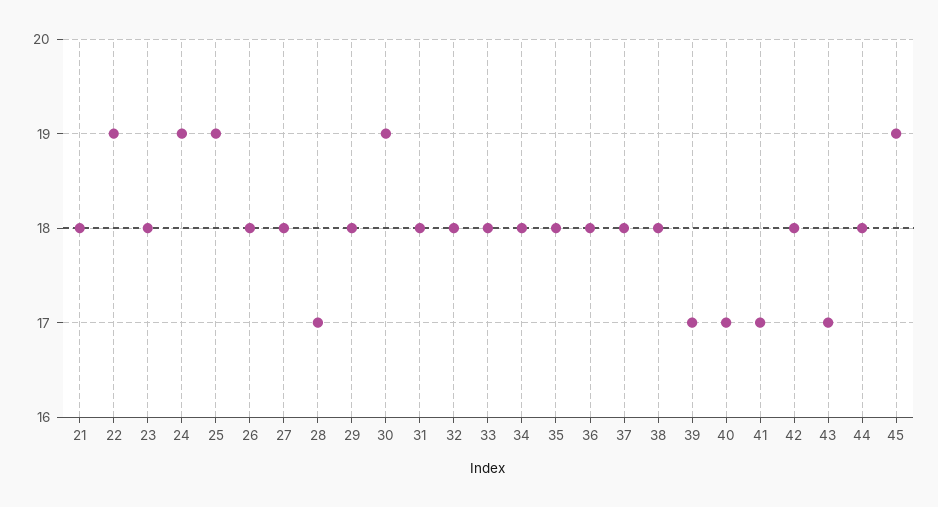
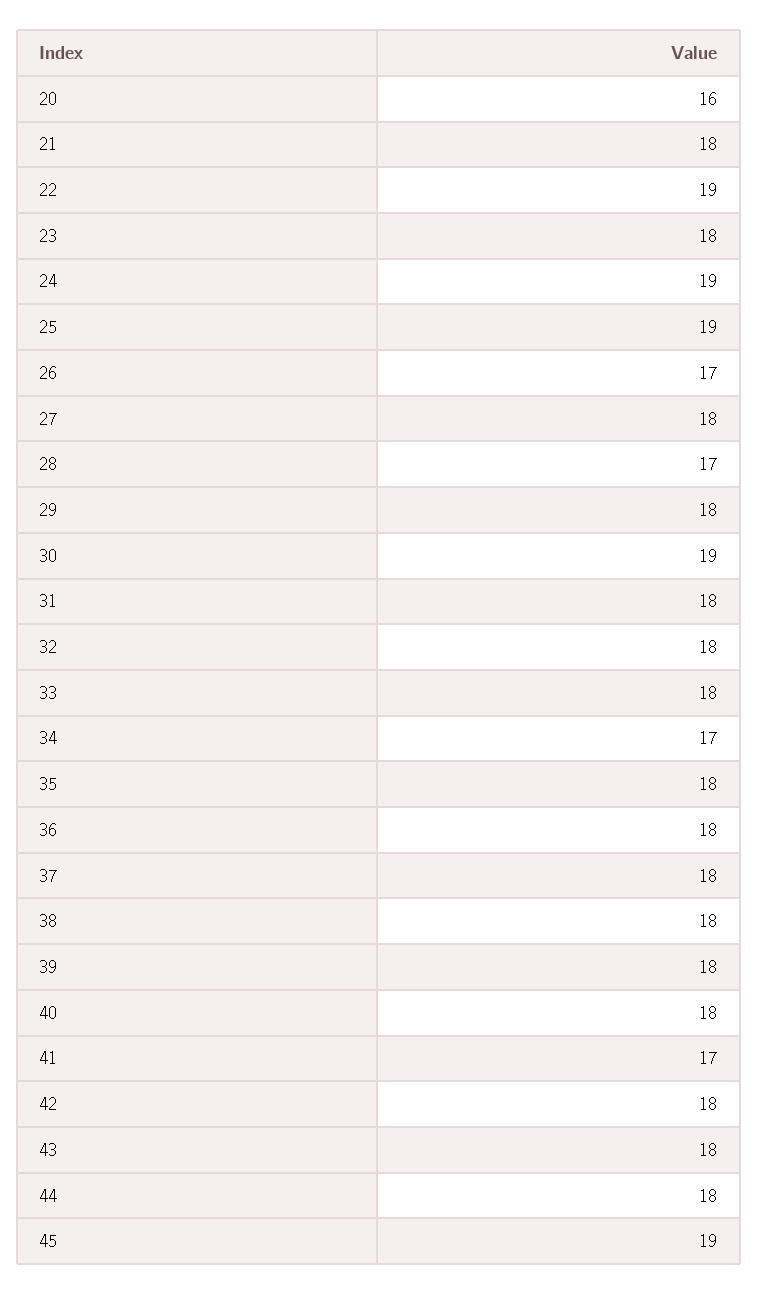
26: 18 -> 17
34: 18 -> 17
39: 17 -> 18
40: 17 -> 18
43: 17 -> 18
20: none -> 16

